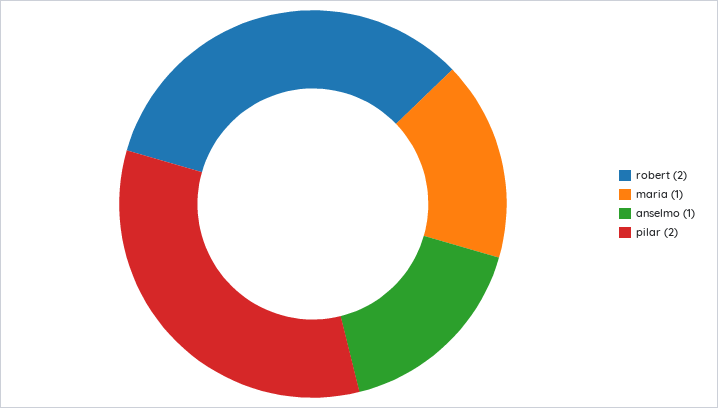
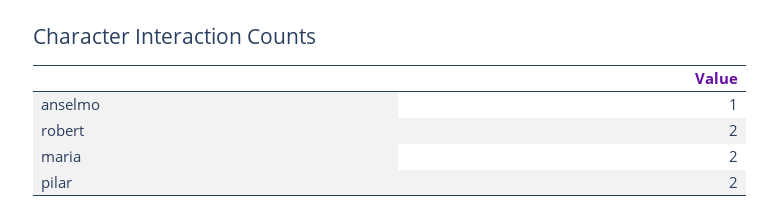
maria: 1 -> 2

